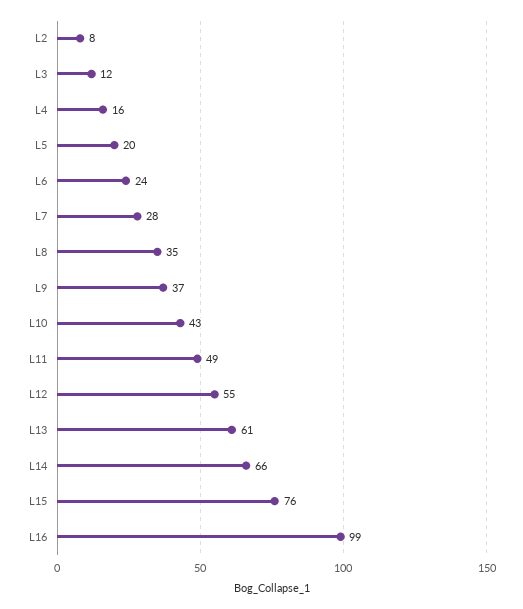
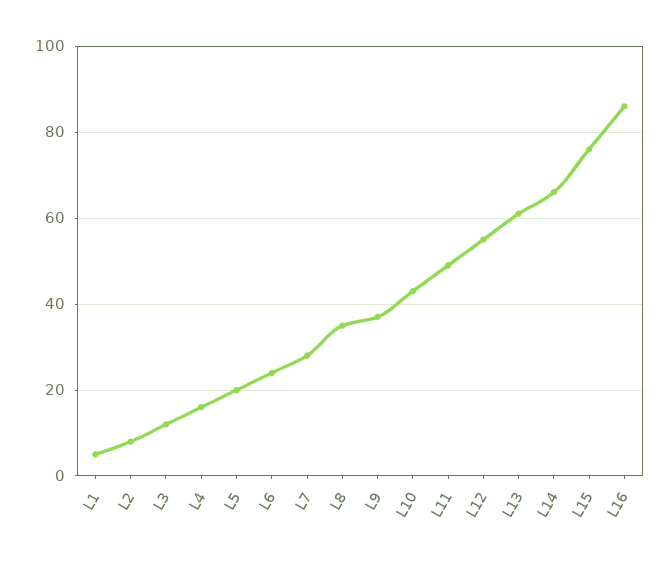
L16: 99 -> 85
L1: none -> 5

